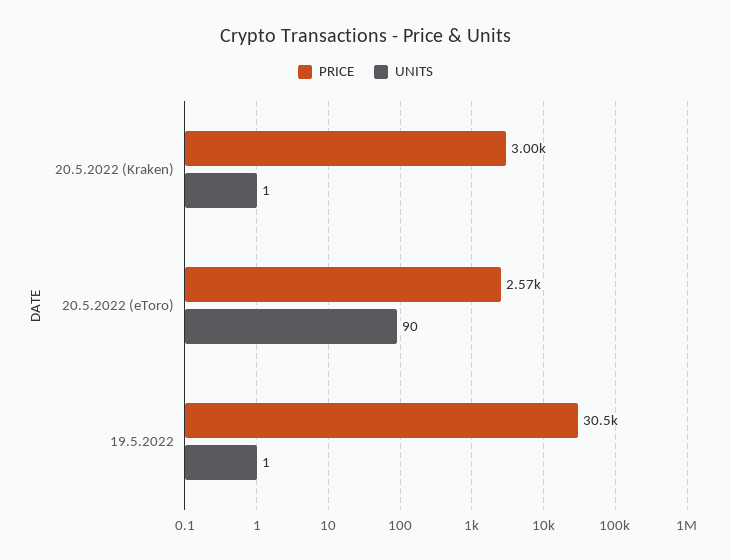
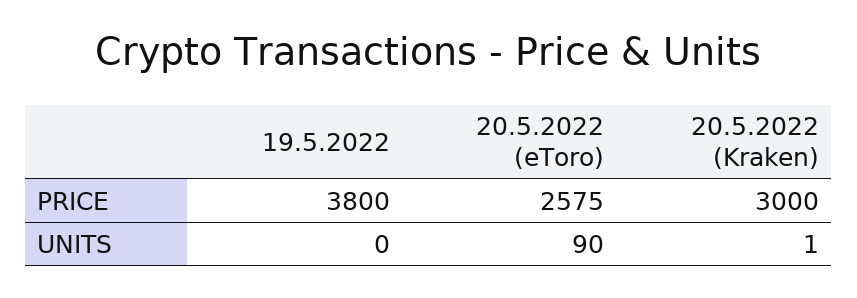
PRICE, 19.5.2022: 30500 -> 3800
UNITS, 19.5.2022: 1 -> 0

